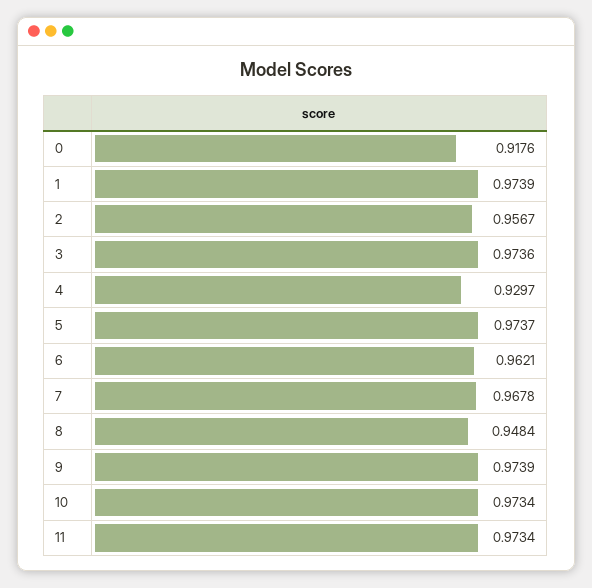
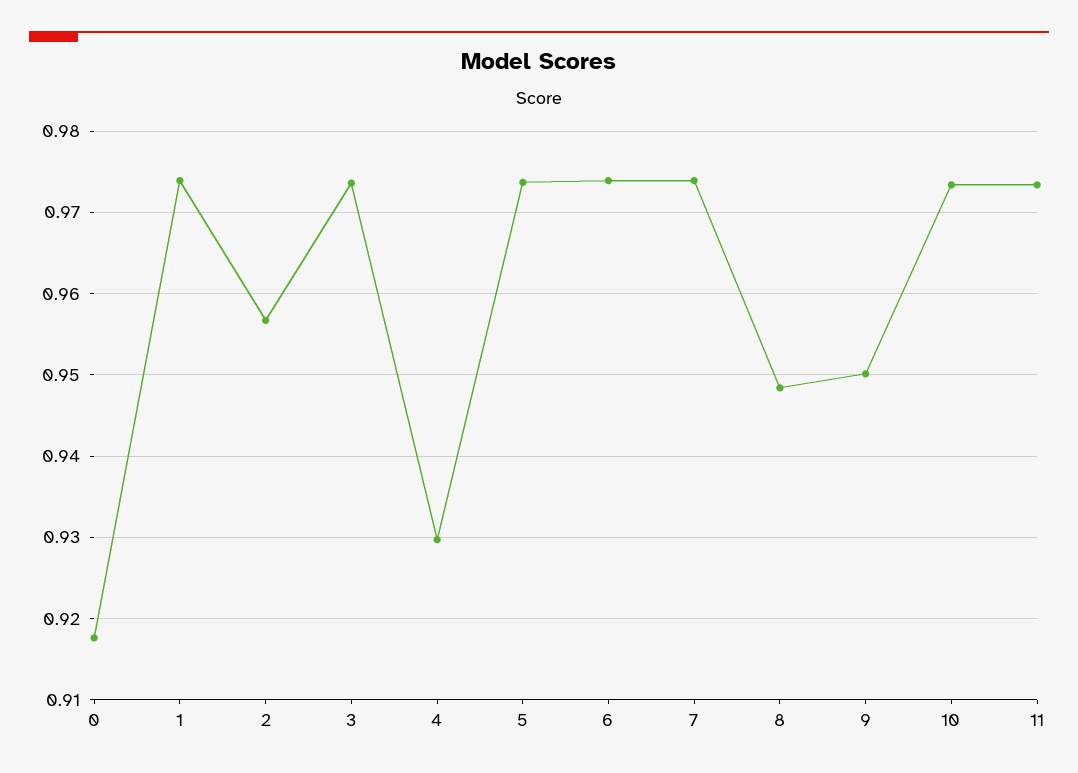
6: 0.9621 -> 0.974
7: 0.9678 -> 0.974
9: 0.9739 -> 0.95

